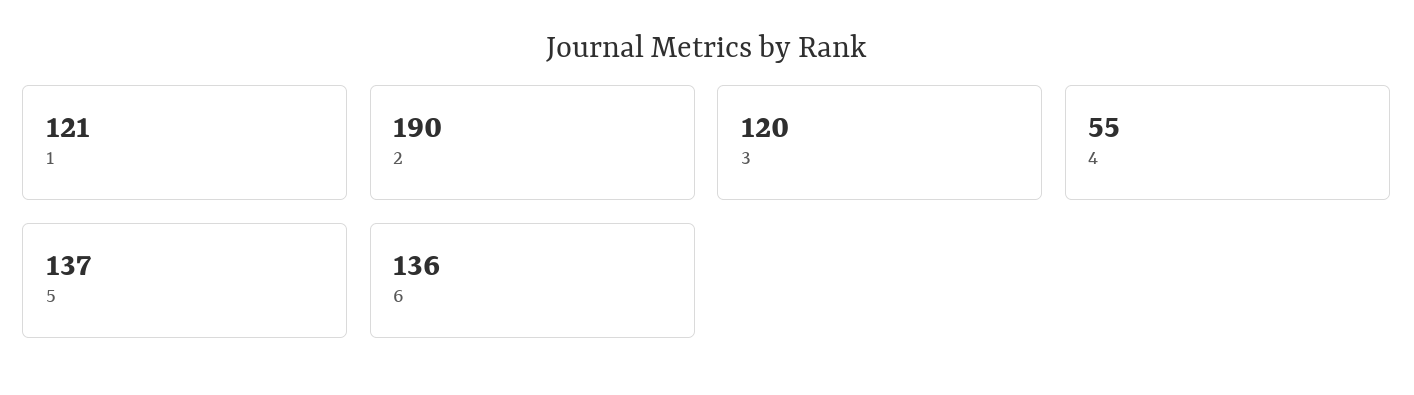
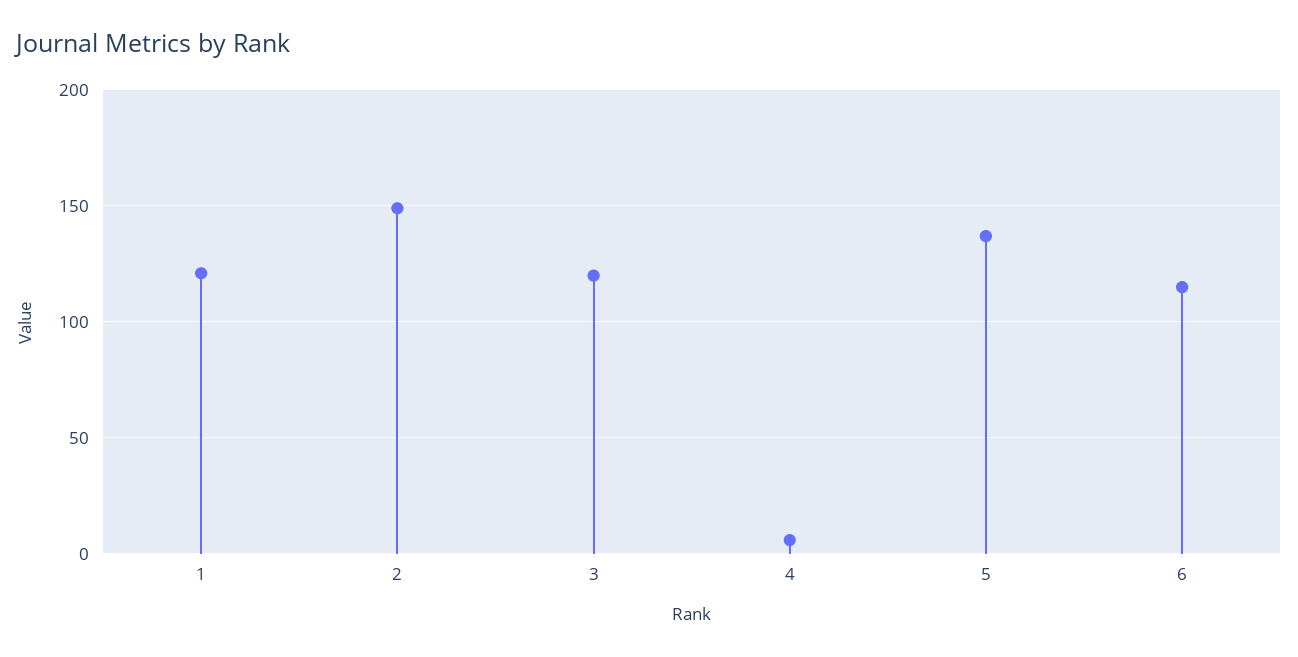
2: 190 -> 150
4: 55 -> 5
6: 136 -> 115

